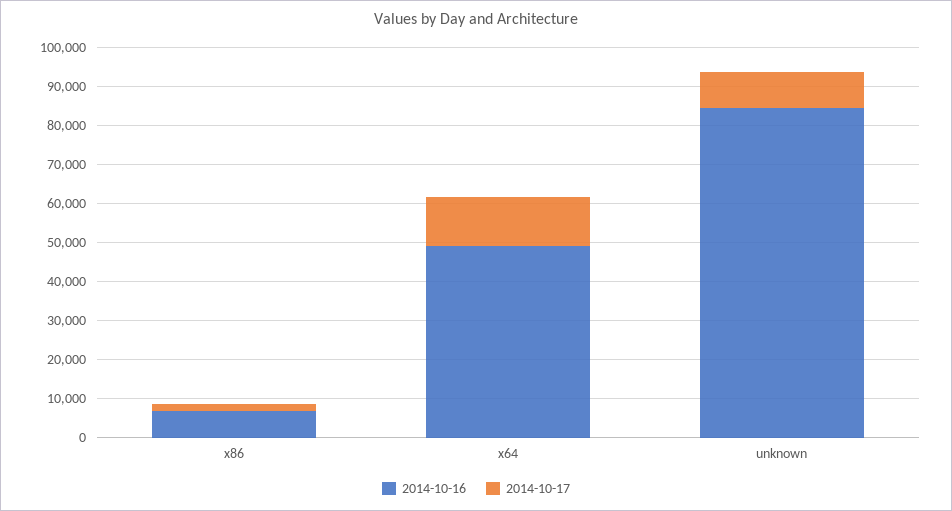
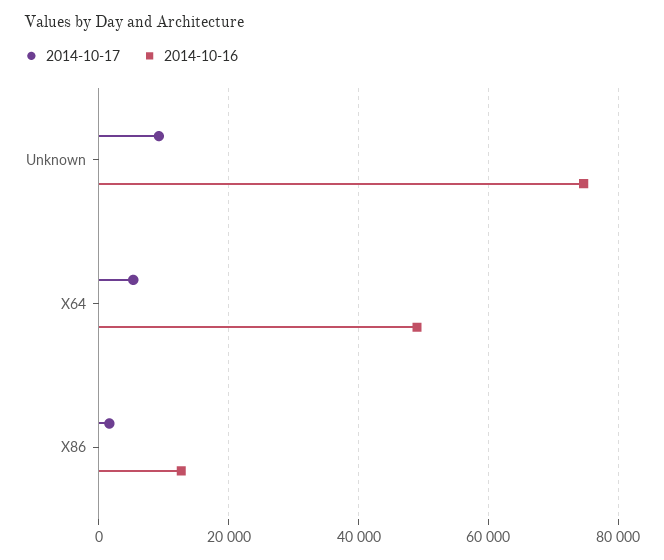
2014-10-16, x86: 7500 -> 12000
2014-10-17, x64: 12500 -> 6000
2014-10-16, unknown: 85000 -> 74000

